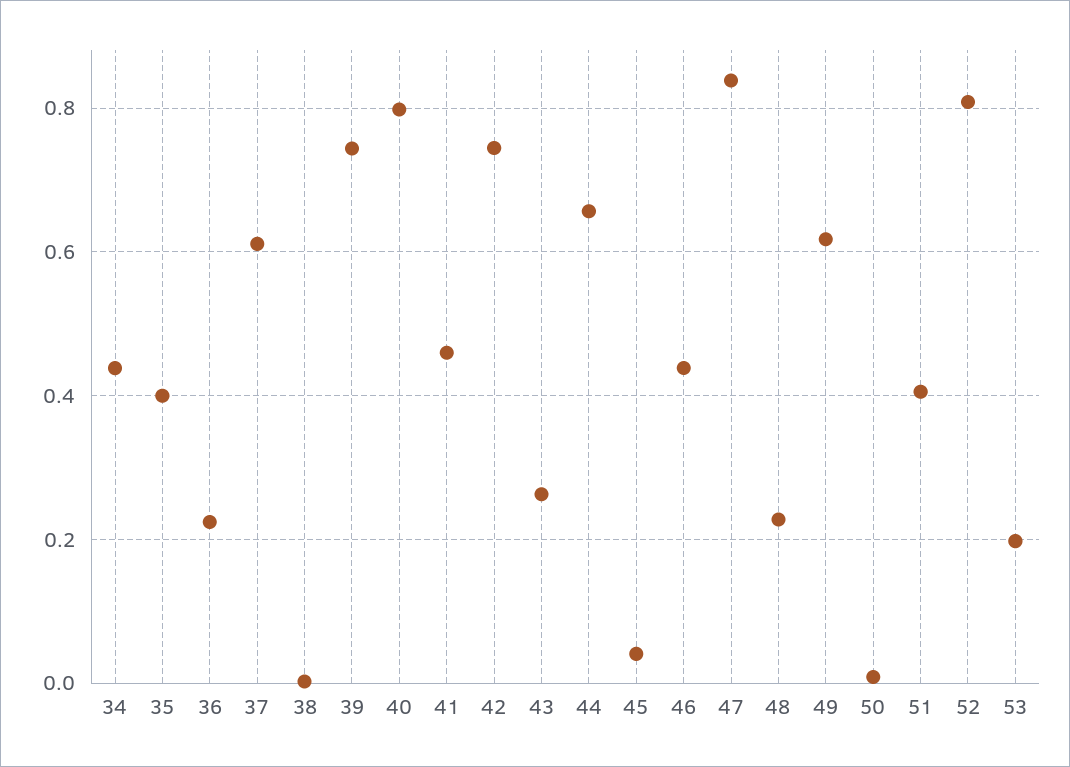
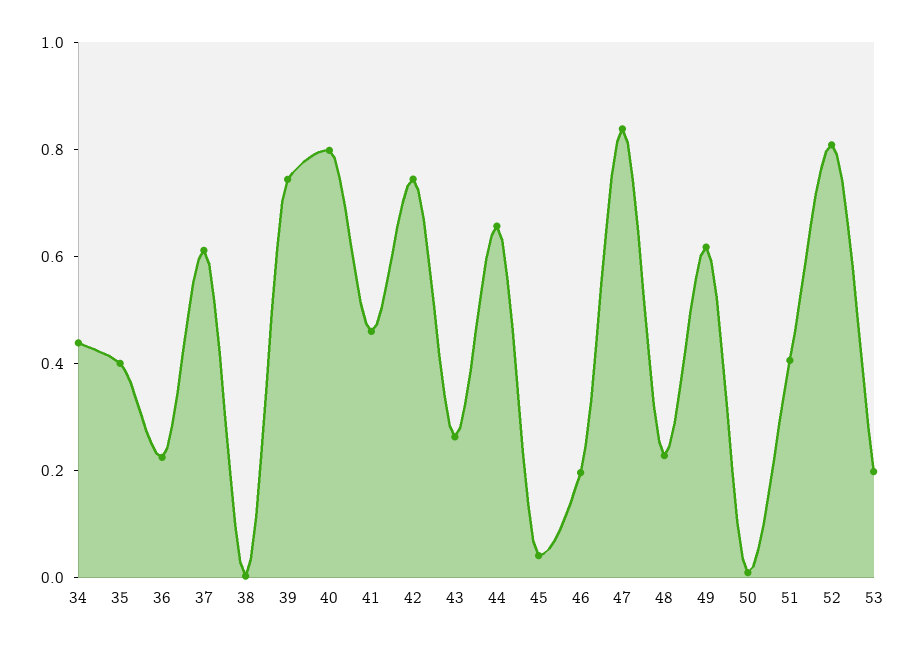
46: 0.44 -> 0.2

